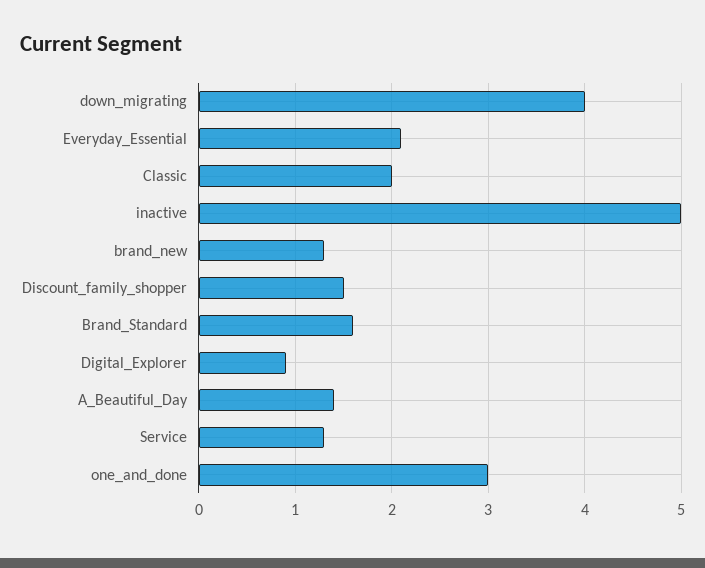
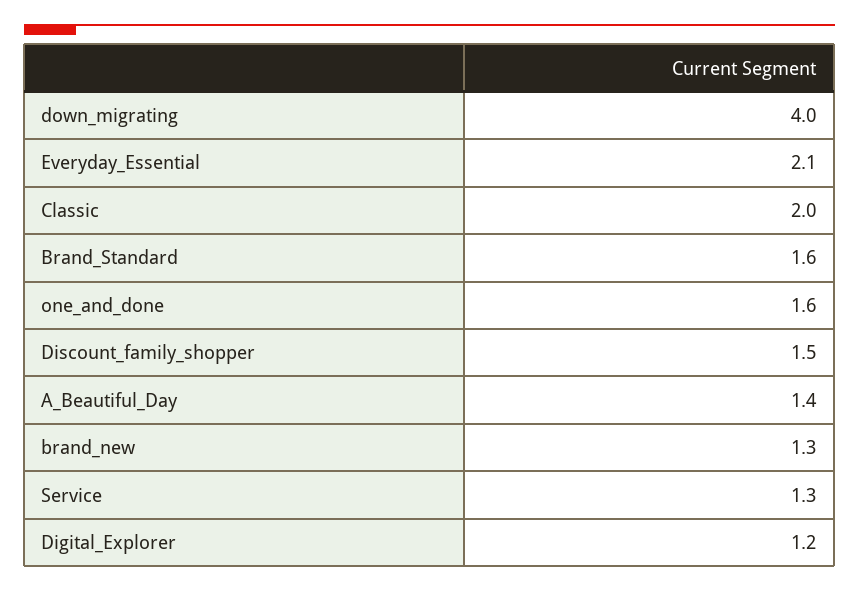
inactive: 5 -> none
Digital_Explorer: 0.9 -> 1.2
one_and_done: 3 -> 1.6

